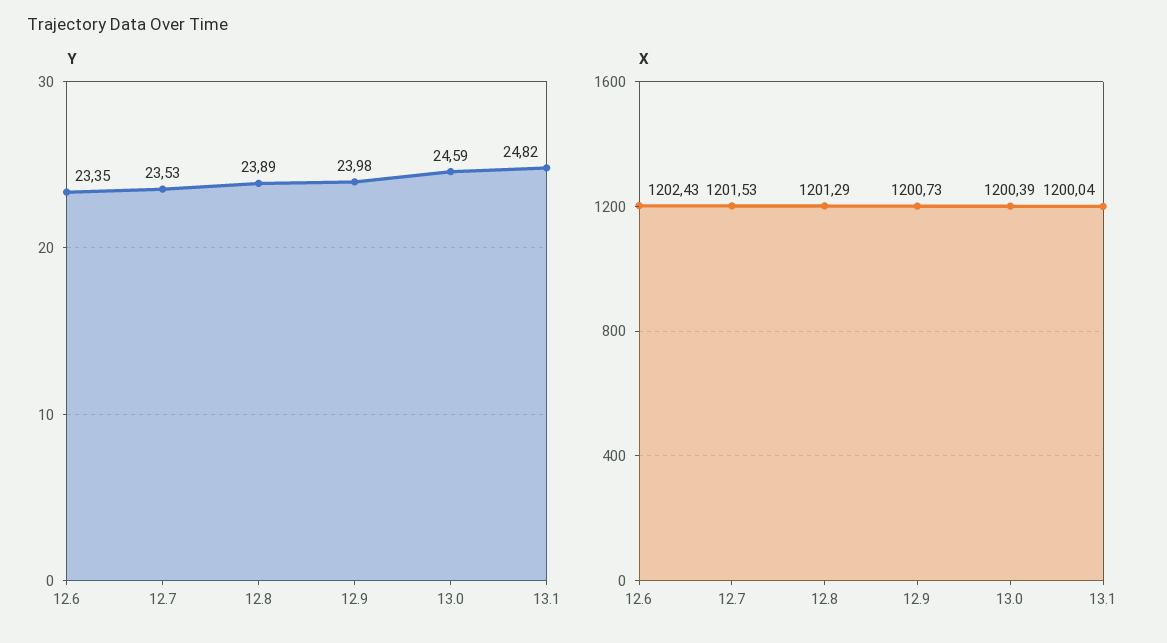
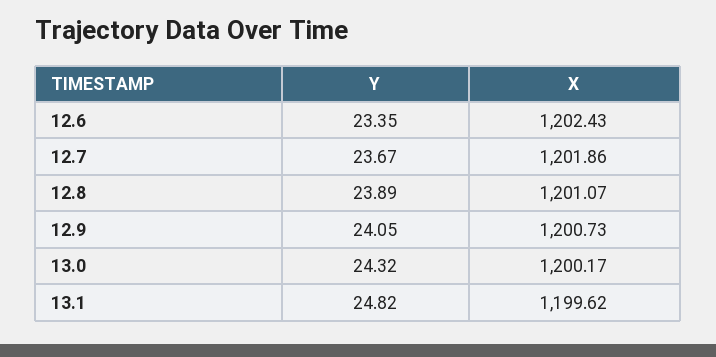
Y, 12.7: 23.53 -> 23.67
Y, 12.9: 23.98 -> 24.05
Y, 13.0: 24.59 -> 24.32
X, 12.7: 1201.53 -> 1201.86
X, 12.8: 1201.29 -> 1201.07
X, 13.0: 1200.39 -> 1200.17
X, 13.1: 1200.04 -> 1199.62

